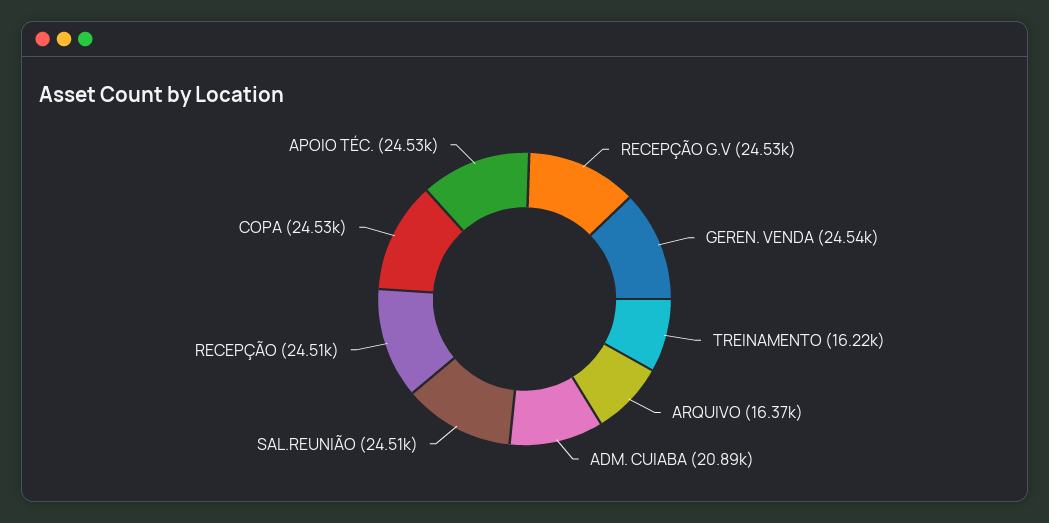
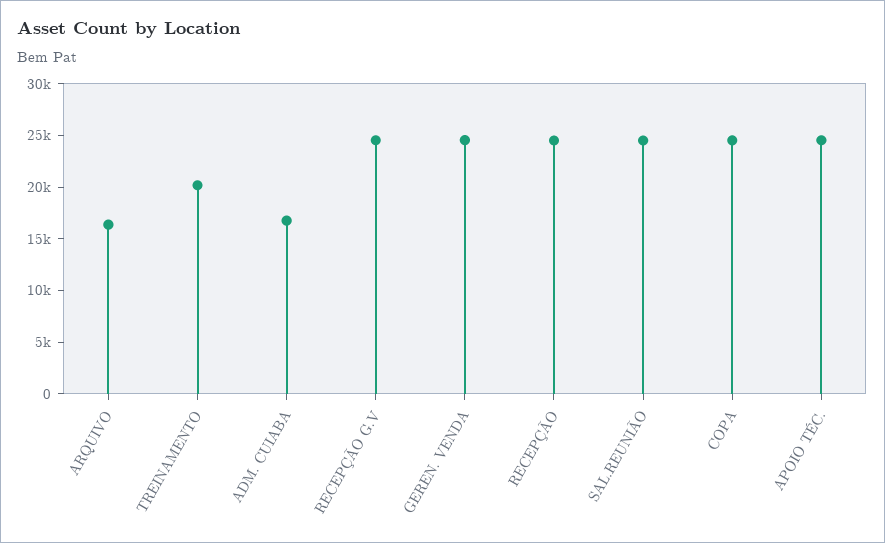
TREINAMENTO: 16220 -> 20000
ADM. CUIABA: 20890 -> 17000

